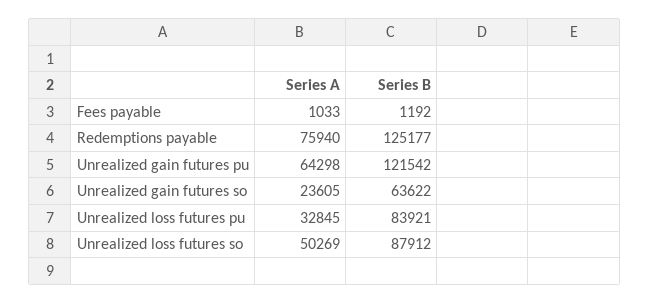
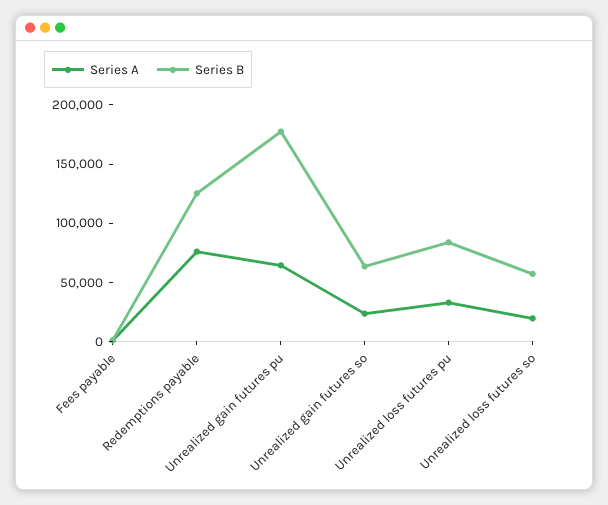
Series B, Unrealized gain futures pu: 121542 -> 180000
Series A, Unrealized loss futures so: 50269 -> 20000
Series B, Unrealized loss futures so: 87912 -> 60000

